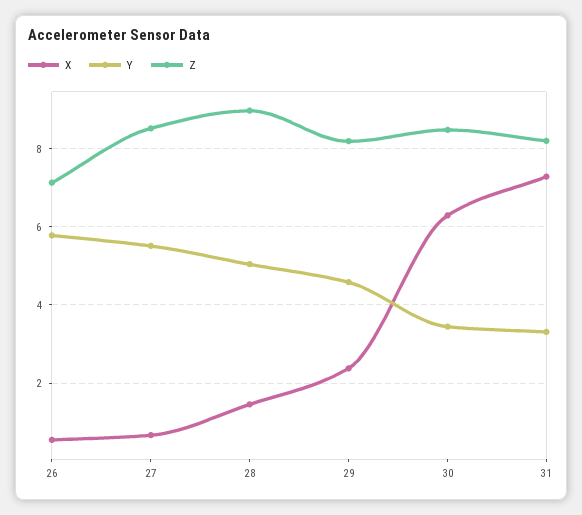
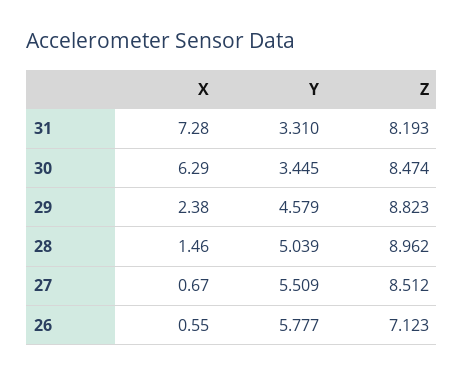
Z, 29: 8.2 -> 8.823

